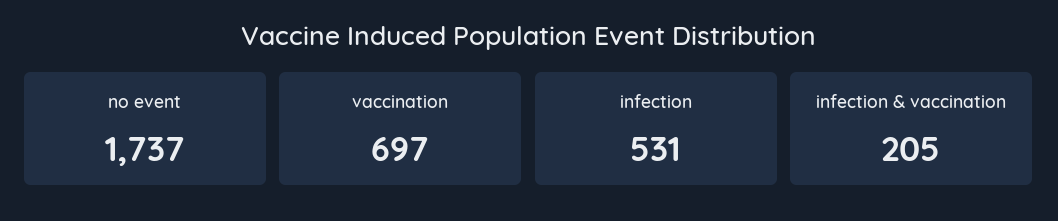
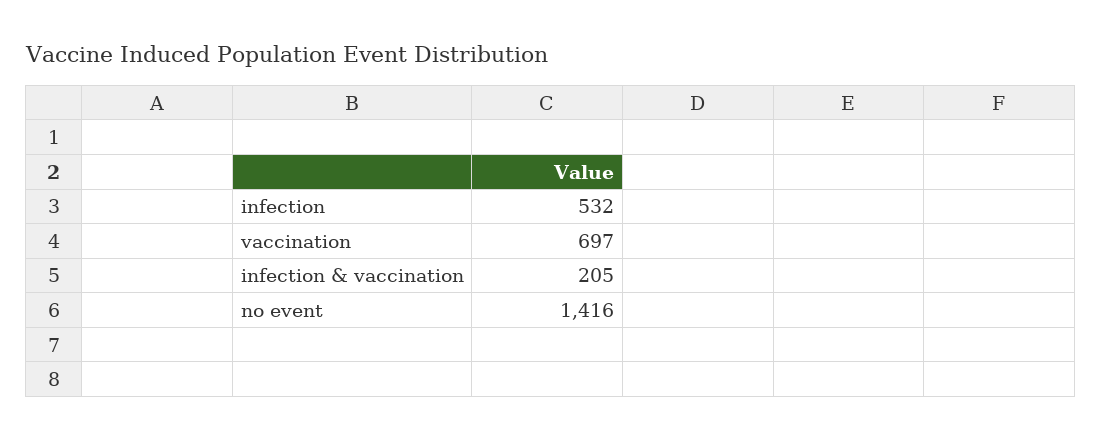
no event: 1737 -> 1416
infection: 531 -> 532

